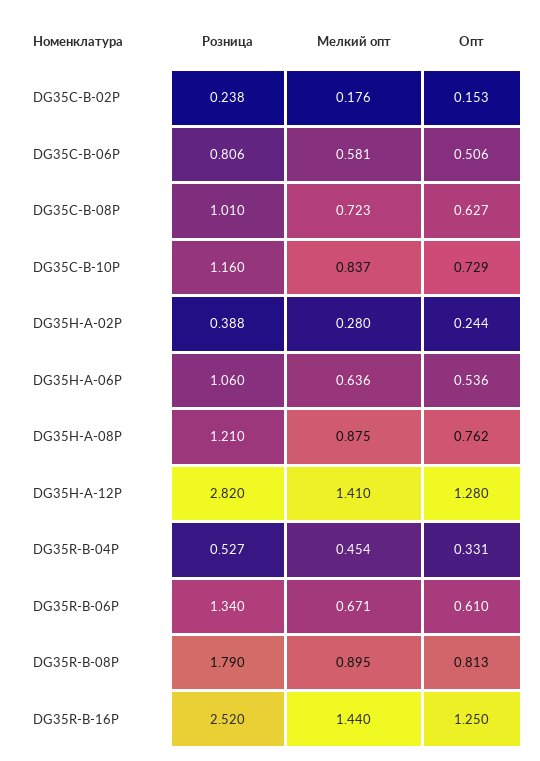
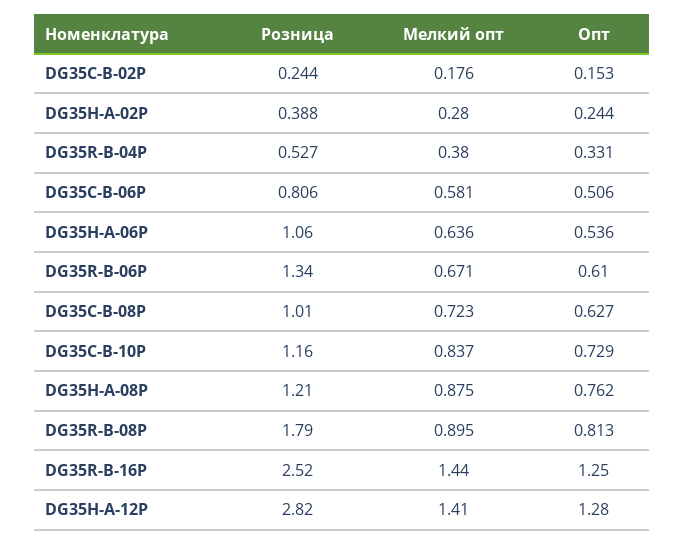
Розница, DG35C-B-02P: 0.238 -> 0.244
Мелкий опт, DG35R-B-04P: 0.454 -> 0.38

